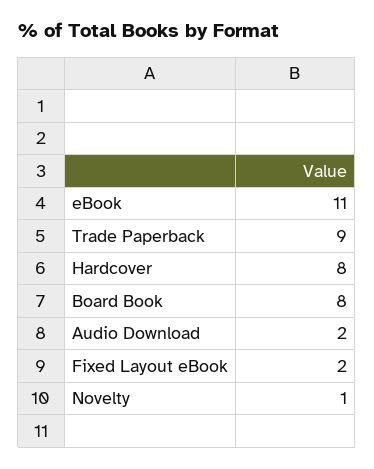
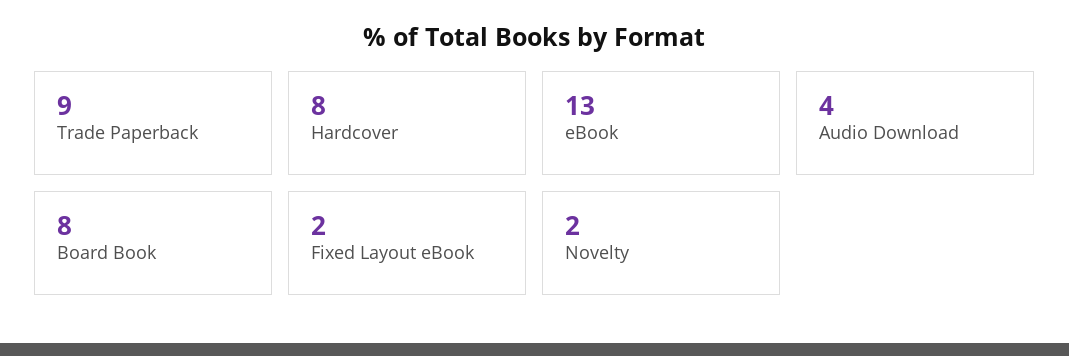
eBook: 11 -> 13
Audio Download: 2 -> 4
Novelty: 1 -> 2

